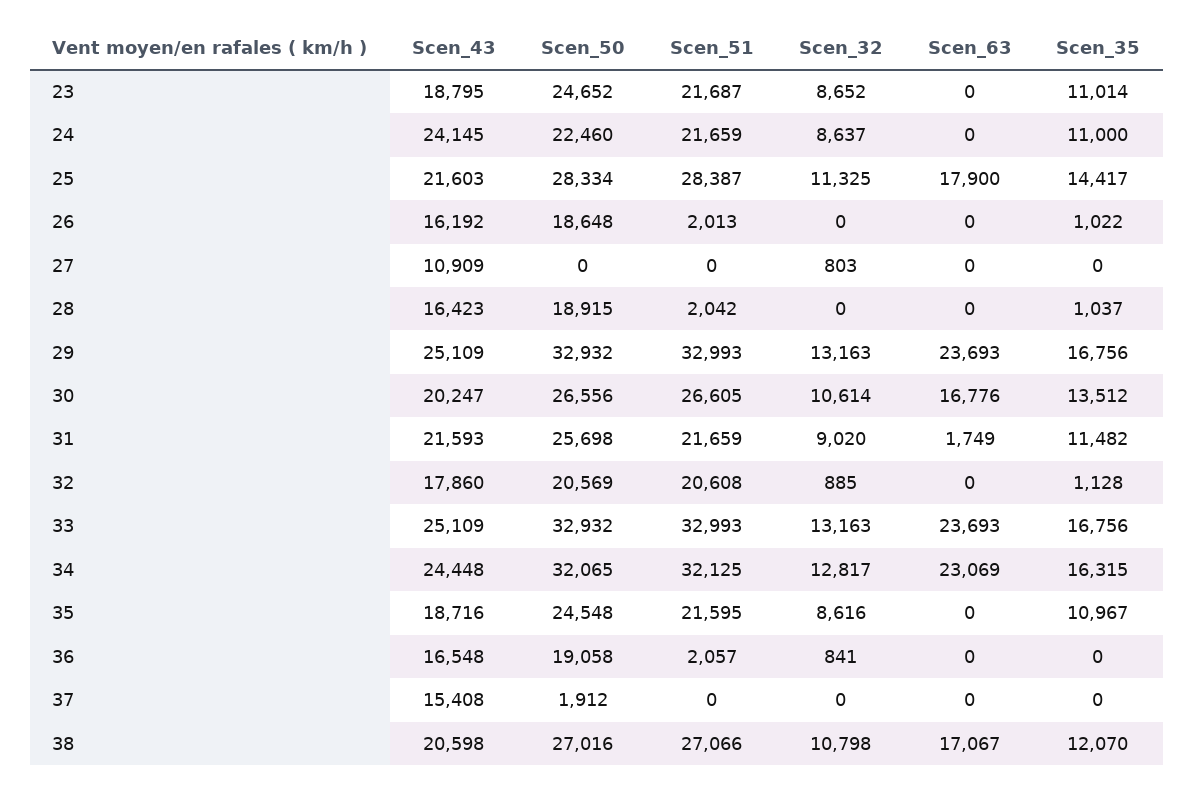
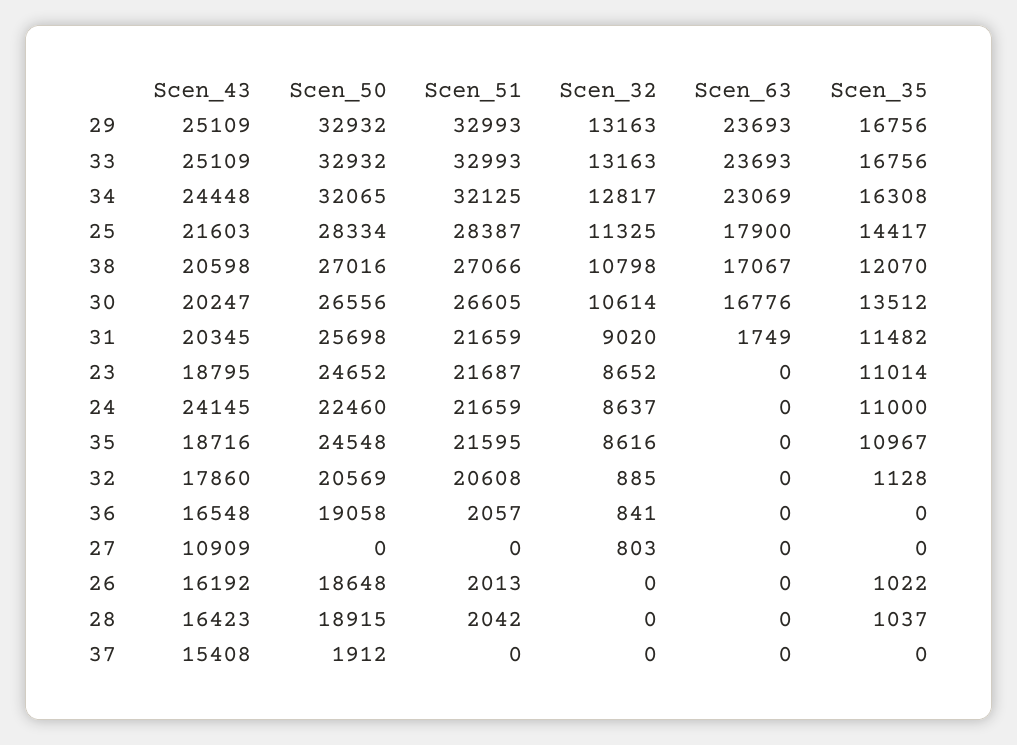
Scen_43, 31: 21593 -> 20345
Scen_35, 34: 16315 -> 16308

